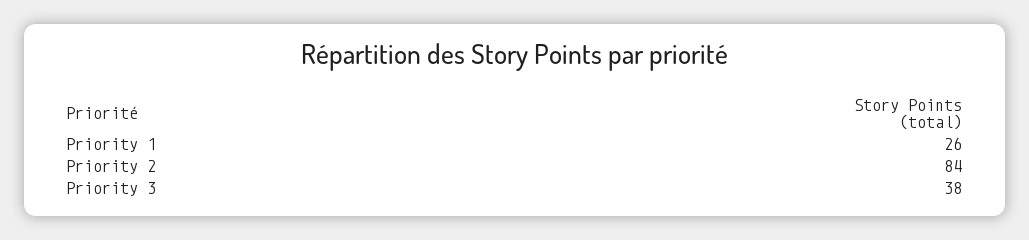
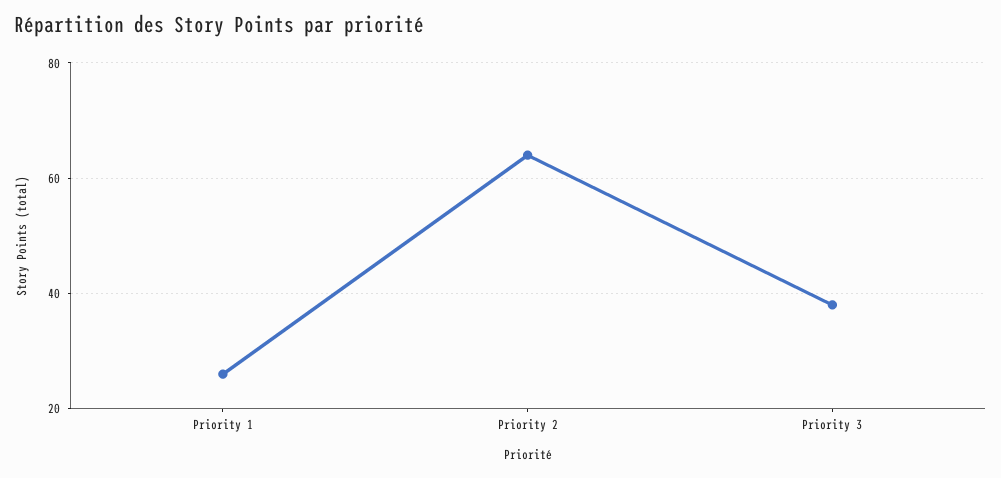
Priority 2: 84 -> 65

